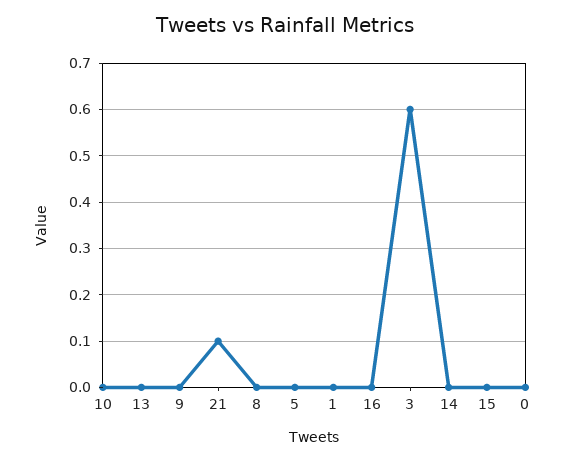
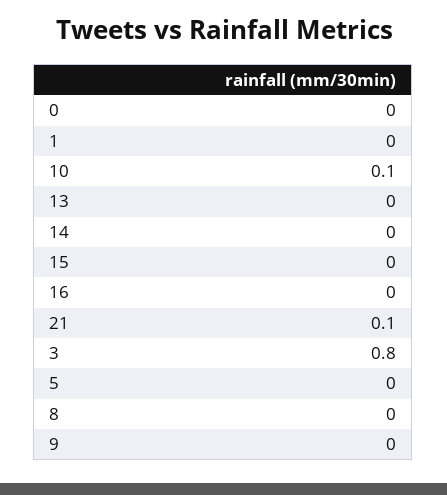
10: 0 -> 0.1
3: 0.6 -> 0.8

